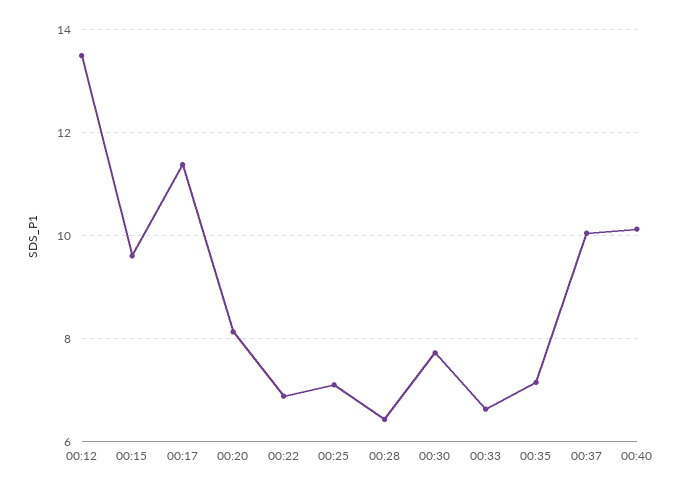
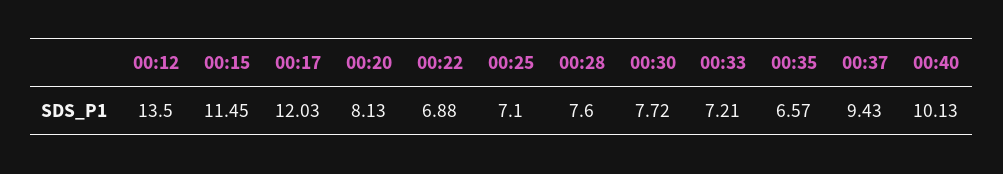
00:15: 9.6 -> 11.45
00:17: 11.4 -> 12.03
00:28: 6.4 -> 7.6
00:33: 6.6 -> 7.21
00:35: 7.2 -> 6.57
00:37: 10 -> 9.43

